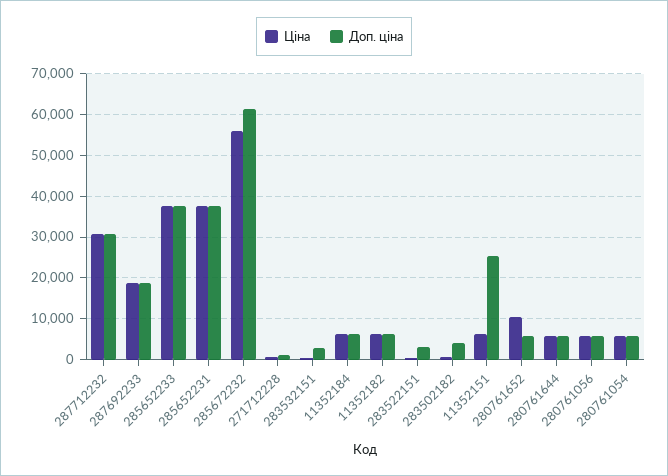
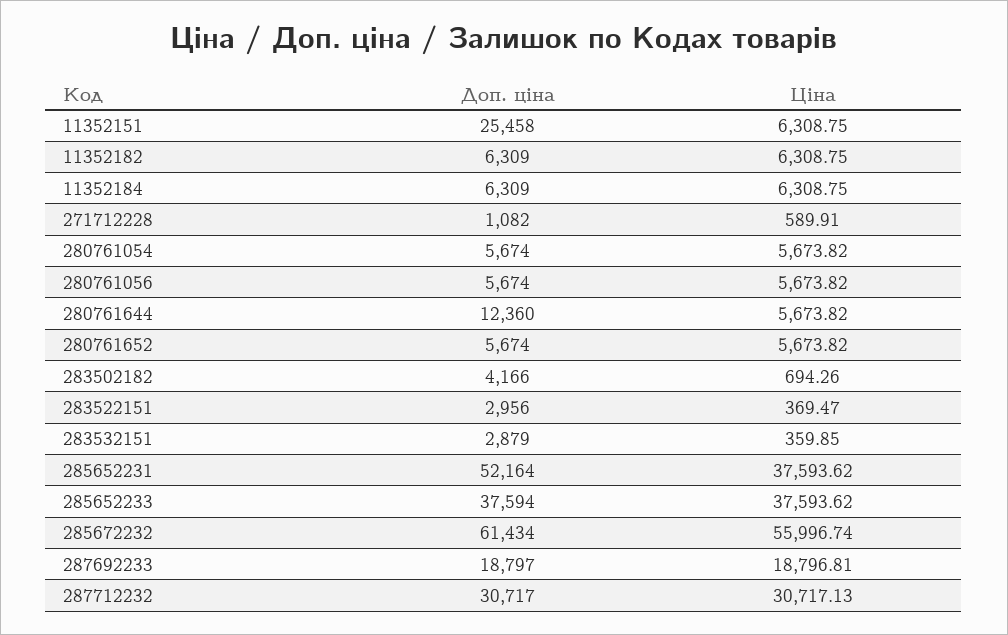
Доп. ціна, 285652231: 38000 -> 52164
Ціна, 280761652: 10000 -> 5673.82
Доп. ціна, 280761644: 6000 -> 12360

